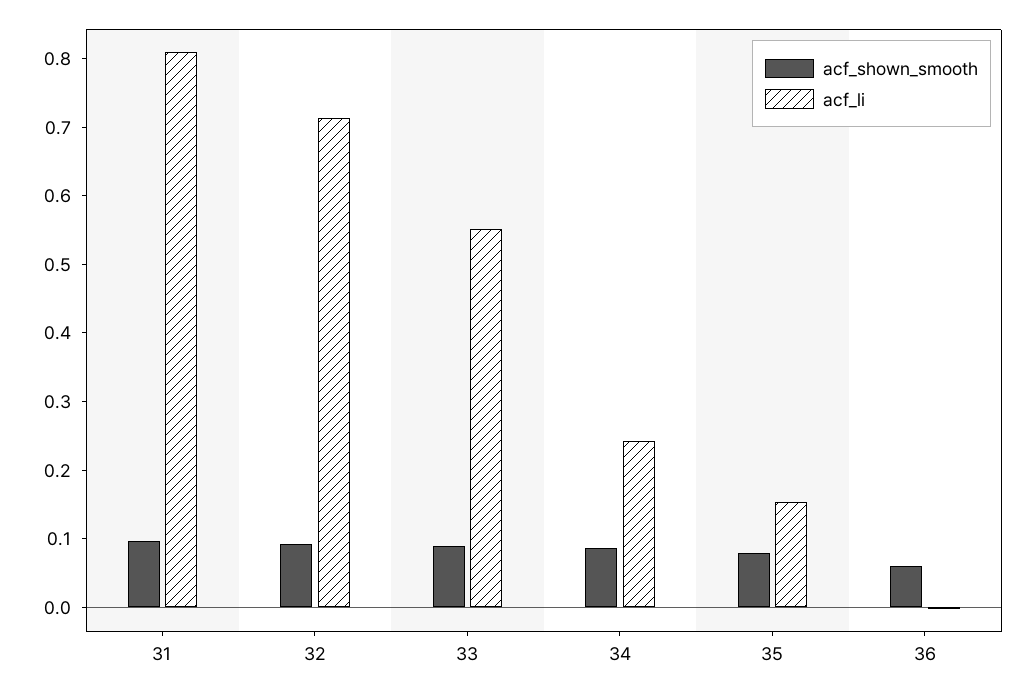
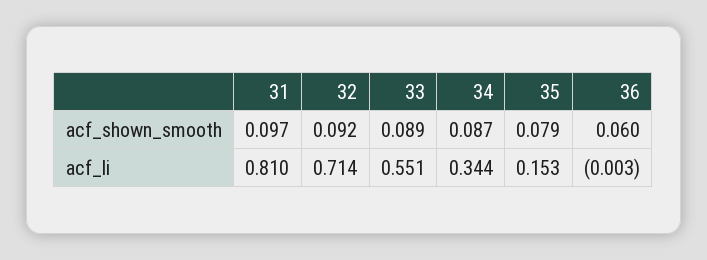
acf_li, 34: 0.24 -> 0.344

